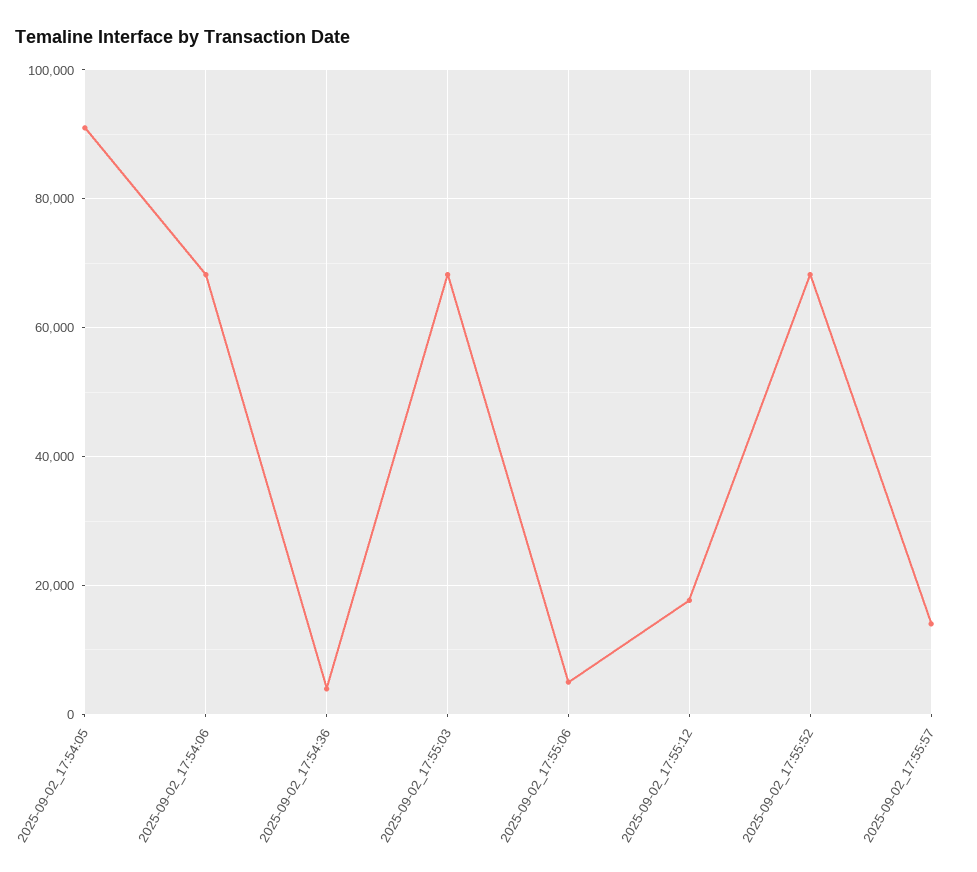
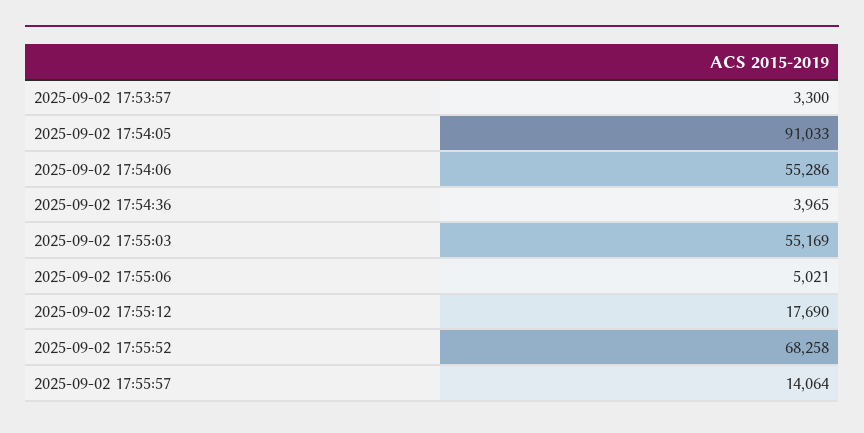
2025-09-02_17:54:06: 68000 -> 55286
2025-09-02_17:55:03: 68000 -> 55169
2025-09-02 17:53:57: none -> 3300

